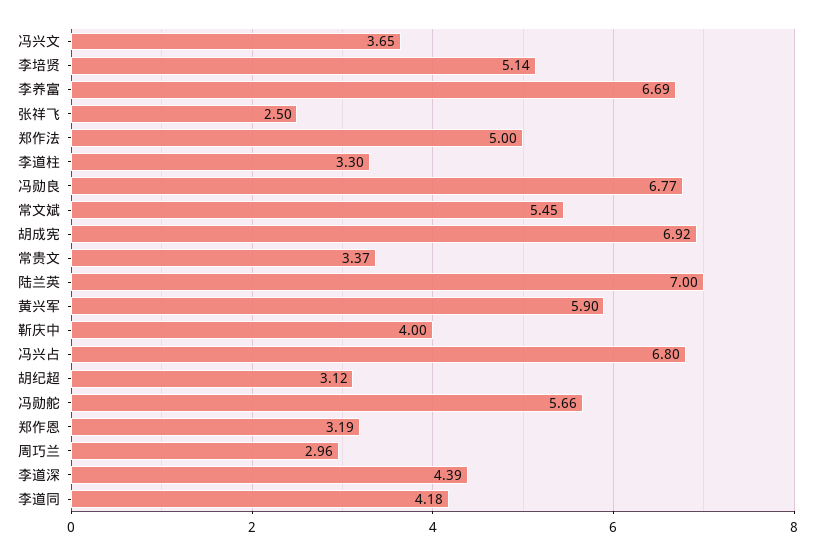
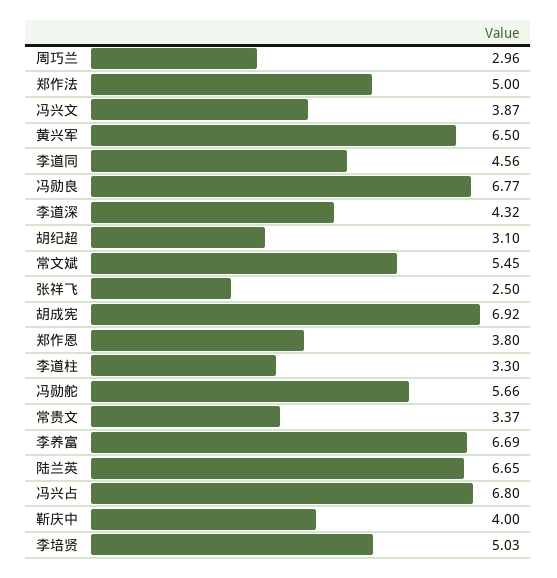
冯兴文: 3.65 -> 3.87
李培贤: 5.14 -> 5.03
陆兰英: 7 -> 6.65
黄兴军: 5.9 -> 6.5
胡纪超: 3.12 -> 3.1
郑作恩: 3.19 -> 3.8
李道深: 4.39 -> 4.32
李道同: 4.18 -> 4.56

